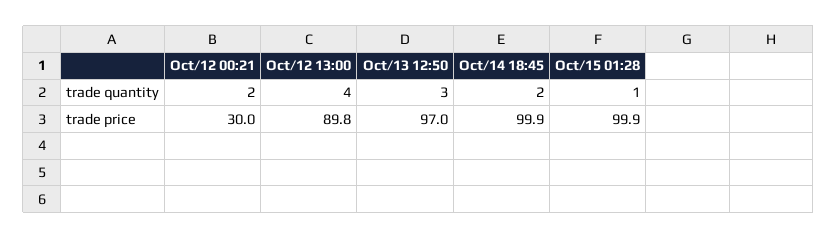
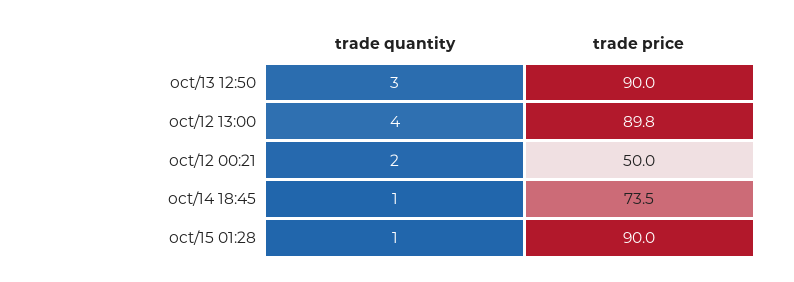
Oct/14 18:45, trade quantity: 2 -> 1
Oct/12 00:21, trade price: 30 -> 50
Oct/13 12:50, trade price: 97 -> 90
Oct/14 18:45, trade price: 99.9 -> 73.5
Oct/15 01:28, trade price: 99.9 -> 90

